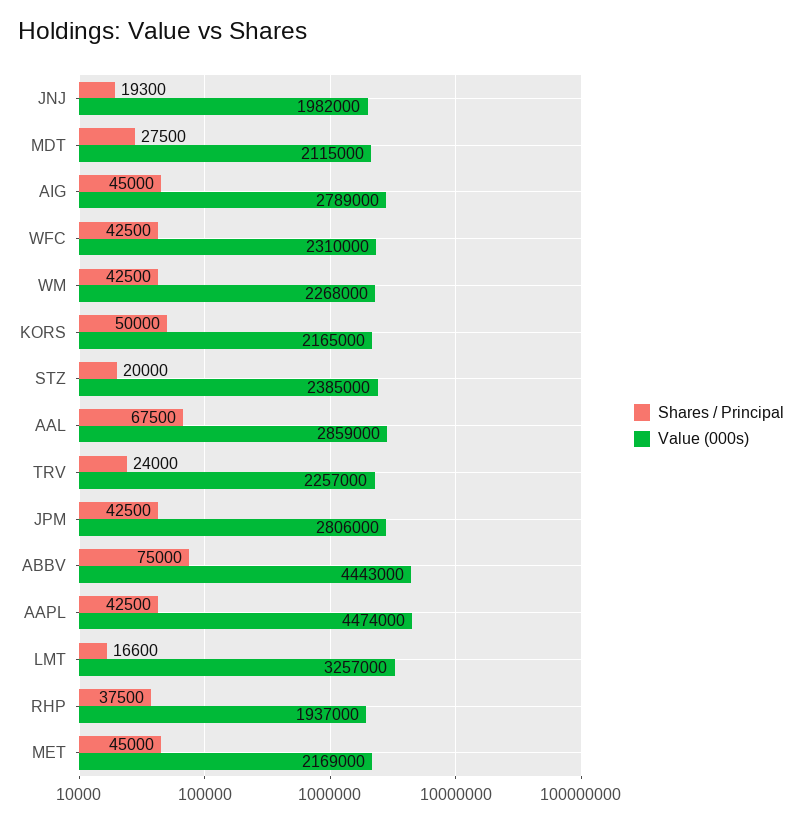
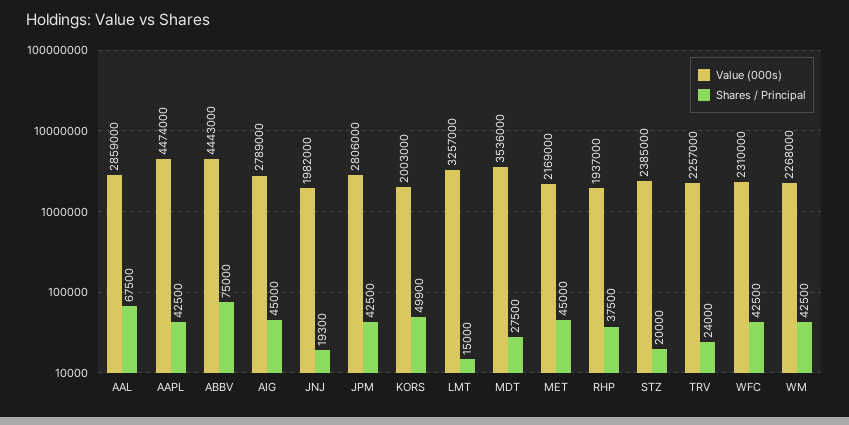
Value (000s), MDT: 2115000 -> 3536000
Shares / Principal, KORS: 50000 -> 49900
Value (000s), KORS: 2165000 -> 2003000
Shares / Principal, LMT: 16600 -> 15000

